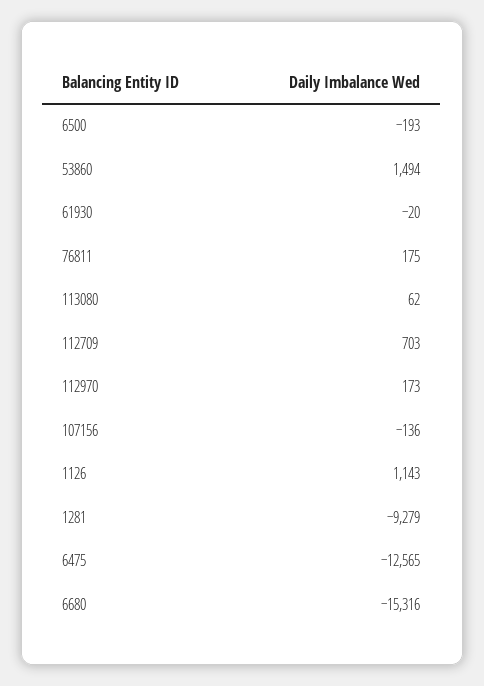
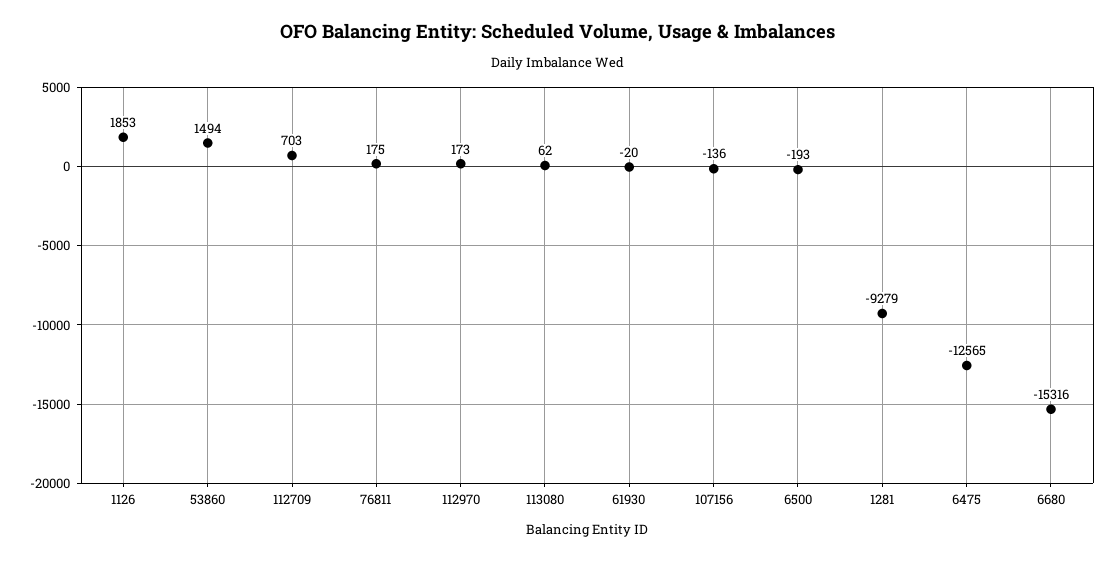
1126: 1143 -> 1853

